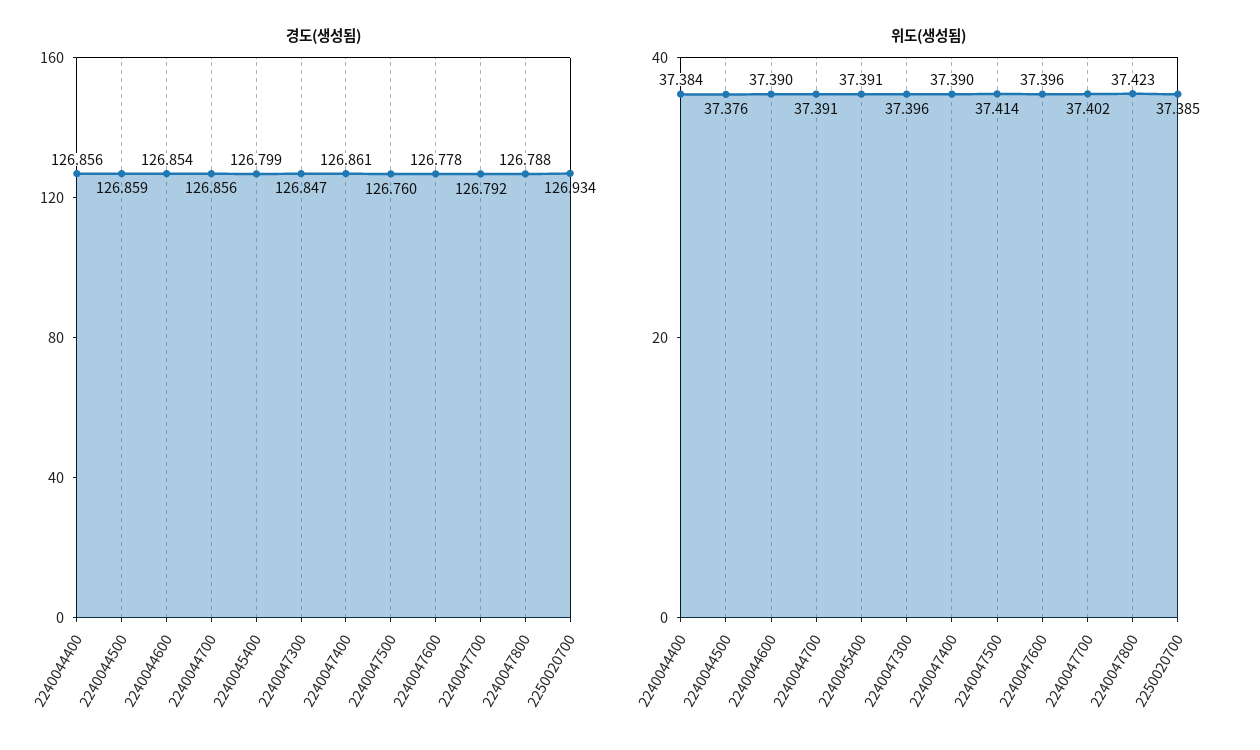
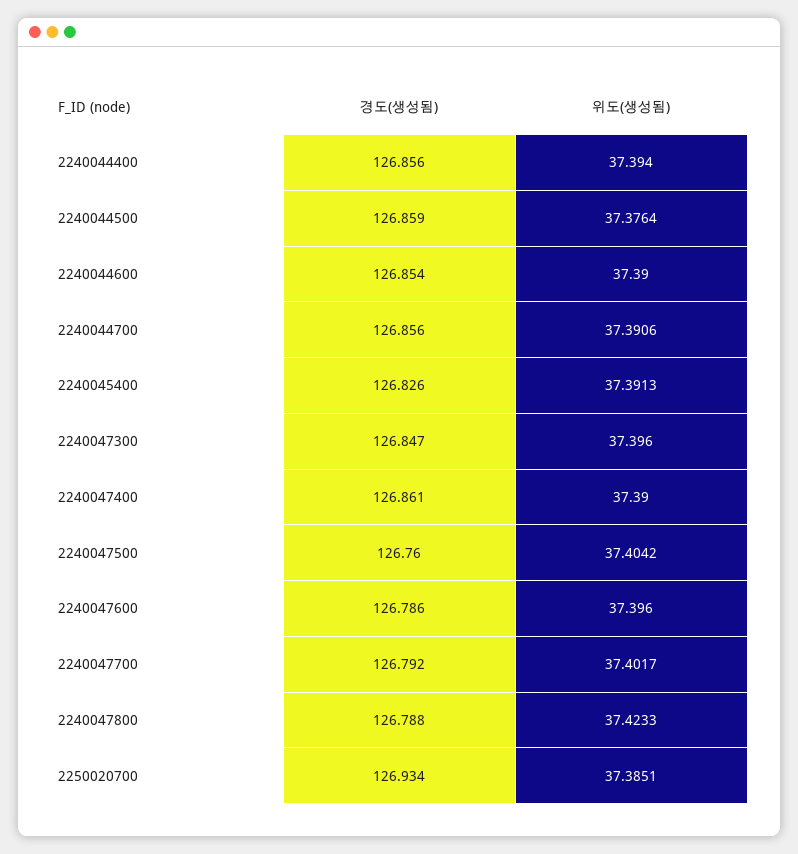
경도(생성됨), 2240045400: 126.799 -> 126.826
경도(생성됨), 2240047600: 126.778 -> 126.786
위도(생성됨), 2240044400: 37.384 -> 37.394
위도(생성됨), 2240047500: 37.414 -> 37.4042

